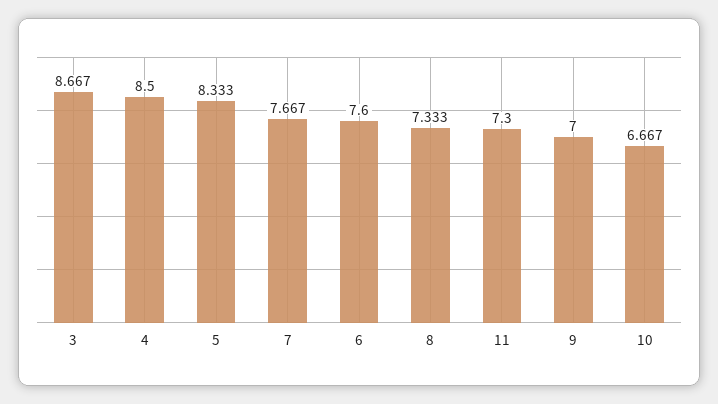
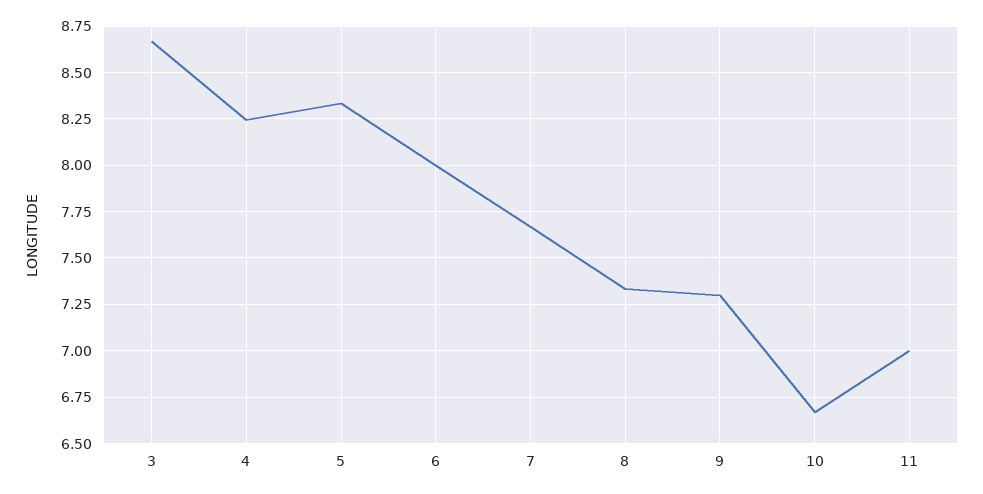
4: 8.5 -> 8.25
6: 7.6 -> 8
11: 7.3 -> 7
9: 7 -> 7.3

